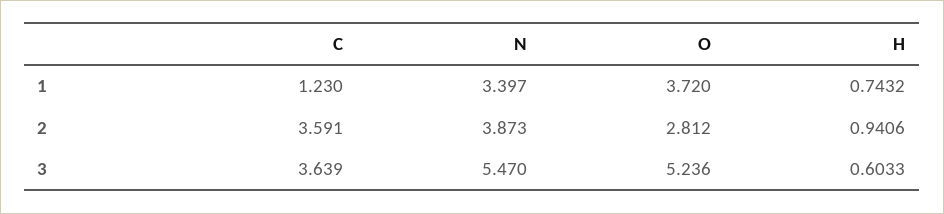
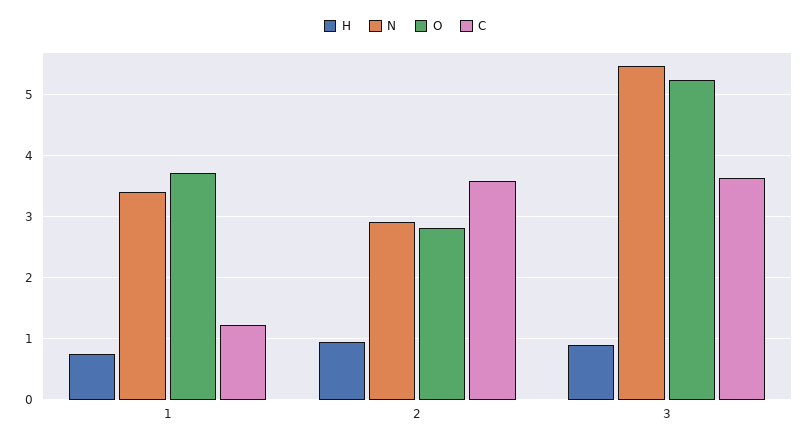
N, 2: 3.873 -> 2.9
H, 3: 0.6033 -> 0.9

